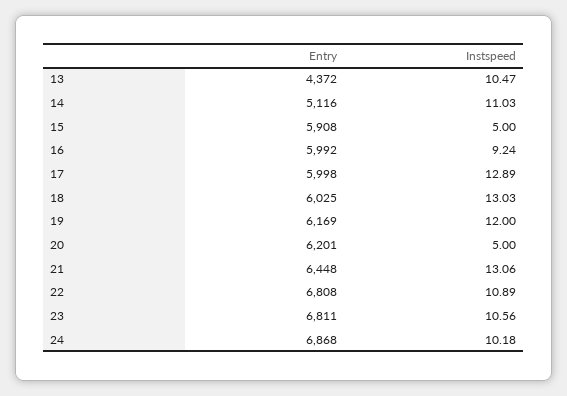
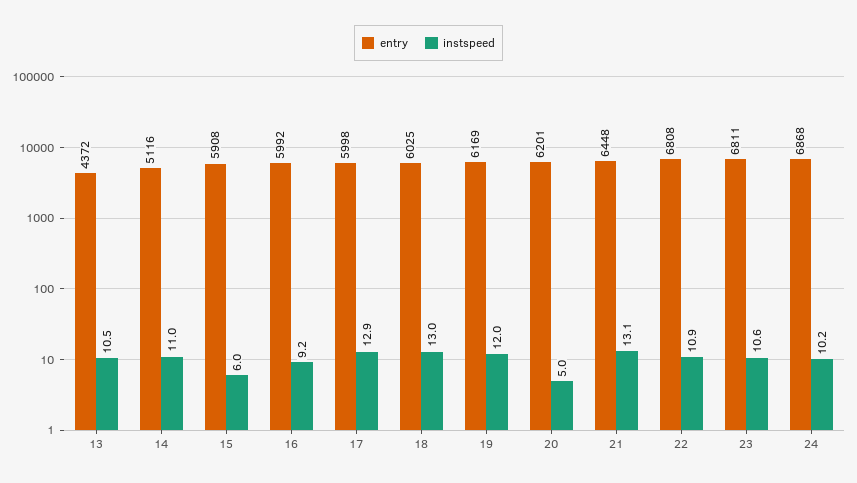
Instspeed, 15: 5 -> 6

